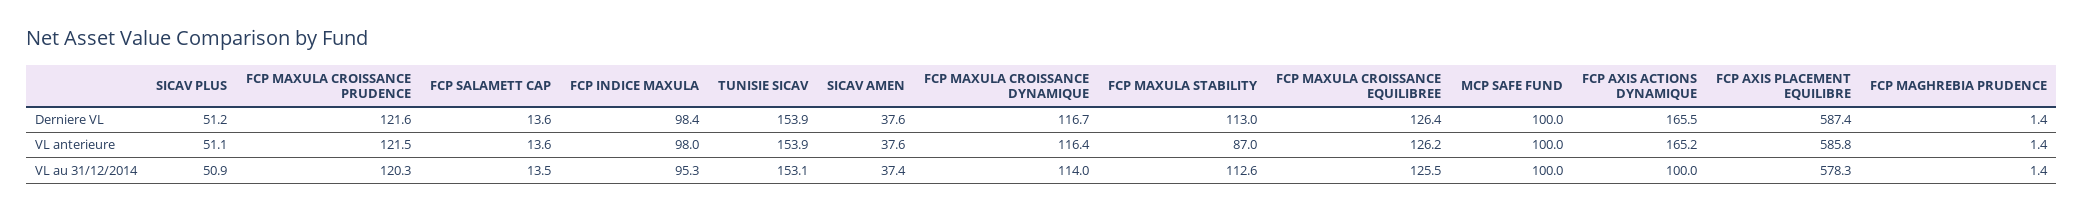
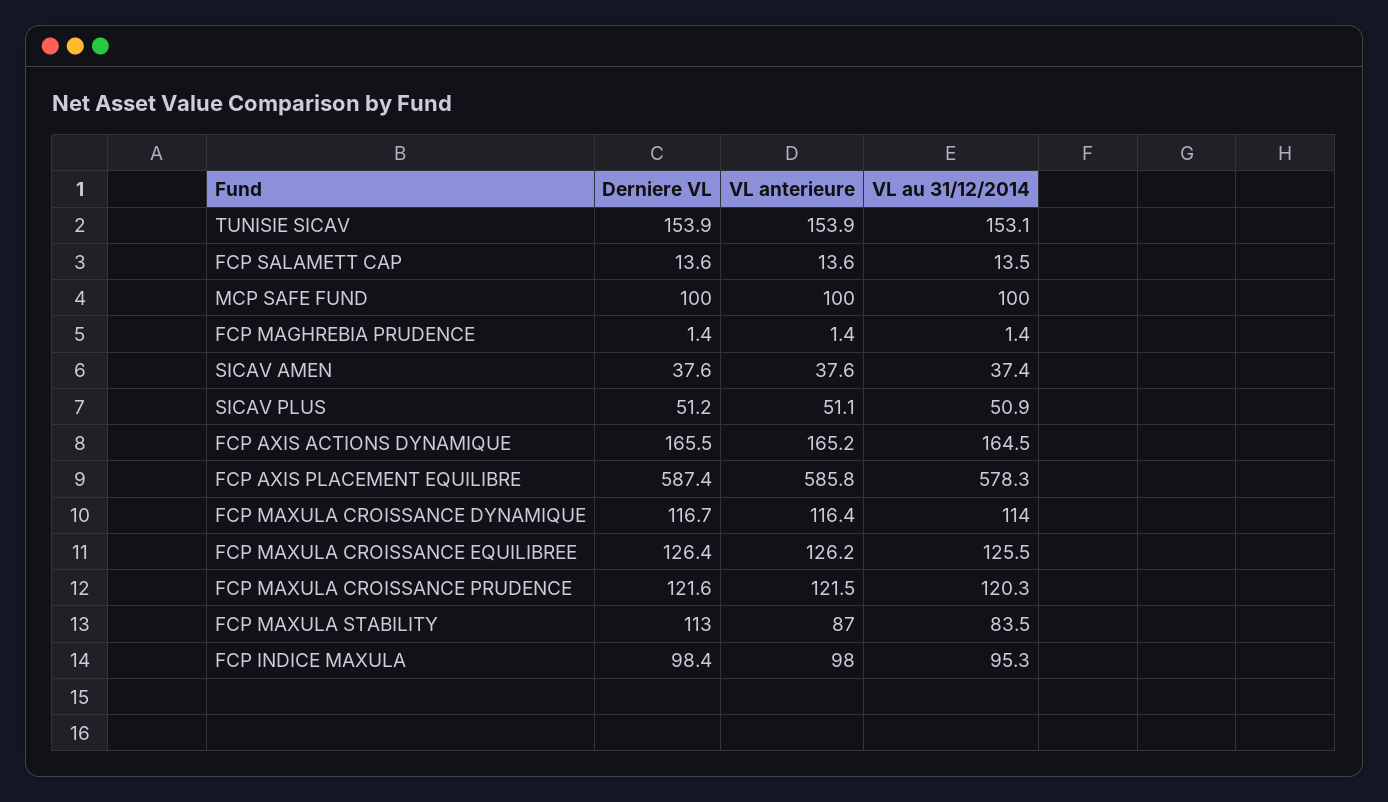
FCP MAXULA STABILITY, VL au 31/12/2014: 112.6 -> 83.5
FCP AXIS ACTIONS DYNAMIQUE, VL au 31/12/2014: 100 -> 164.5

